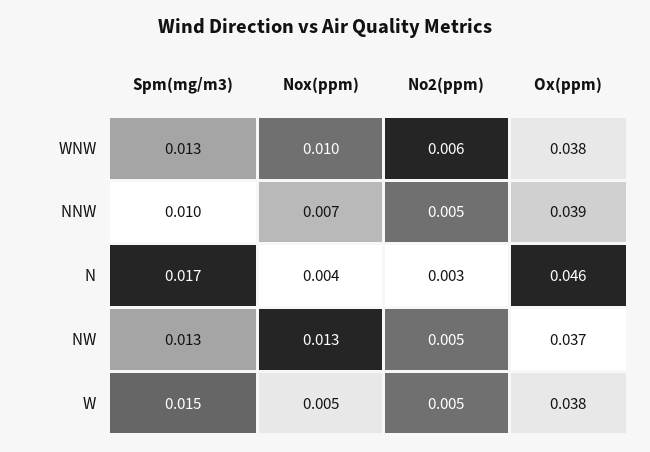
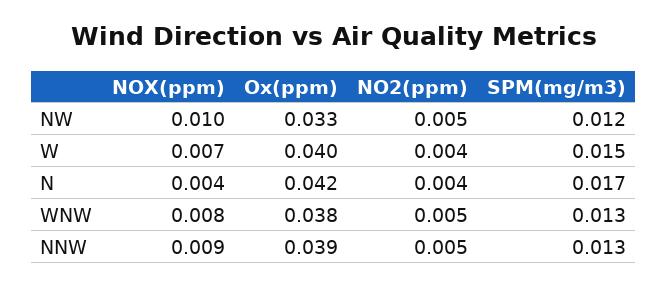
Nox(ppm), WNW: 0.01 -> 0.008
No2(ppm), WNW: 0.006 -> 0.005
Spm(mg/m3), NNW: 0.01 -> 0.013
Nox(ppm), NNW: 0.007 -> 0.009
No2(ppm), N: 0.003 -> 0.004
Ox(ppm), N: 0.046 -> 0.042
Spm(mg/m3), NW: 0.013 -> 0.012
Nox(ppm), NW: 0.013 -> 0.01
Ox(ppm), NW: 0.037 -> 0.033
Nox(ppm), W: 0.005 -> 0.007
No2(ppm), W: 0.005 -> 0.004
Ox(ppm), W: 0.038 -> 0.04

